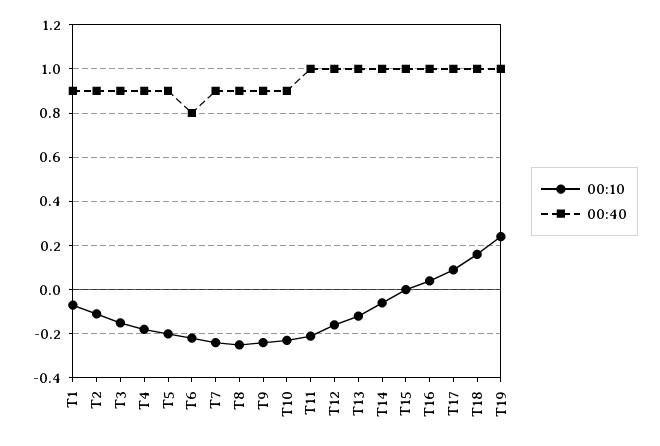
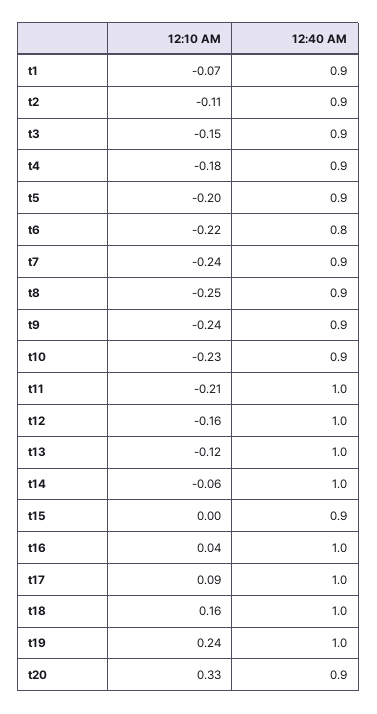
00:40, T15: 1 -> 0.9
00:10, t20: none -> 0.33
00:40, t20: none -> 0.9

